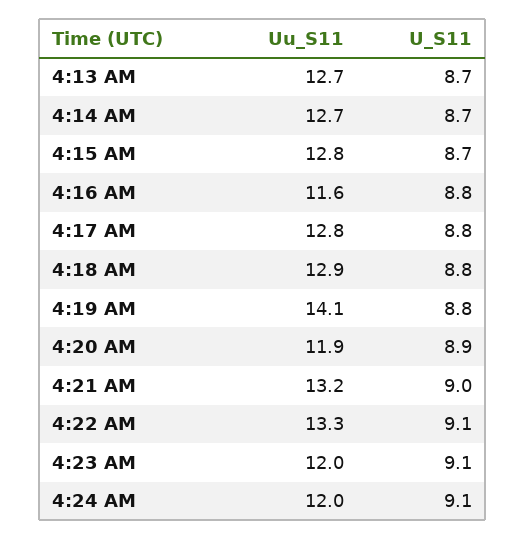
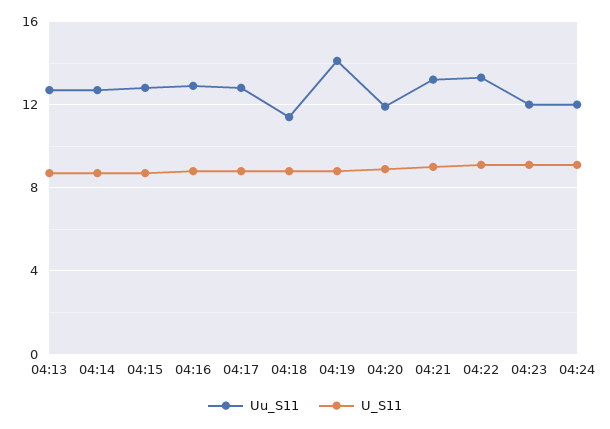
Uu_S11, 4:16 AM: 11.6 -> 13
Uu_S11, 4:18 AM: 12.9 -> 11.5

